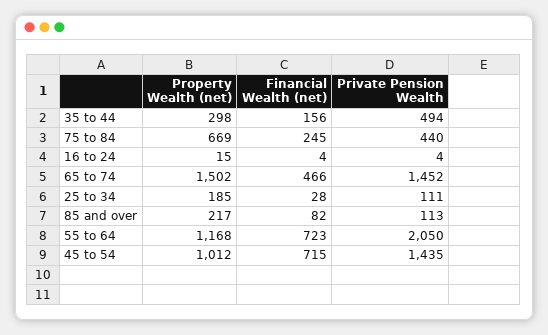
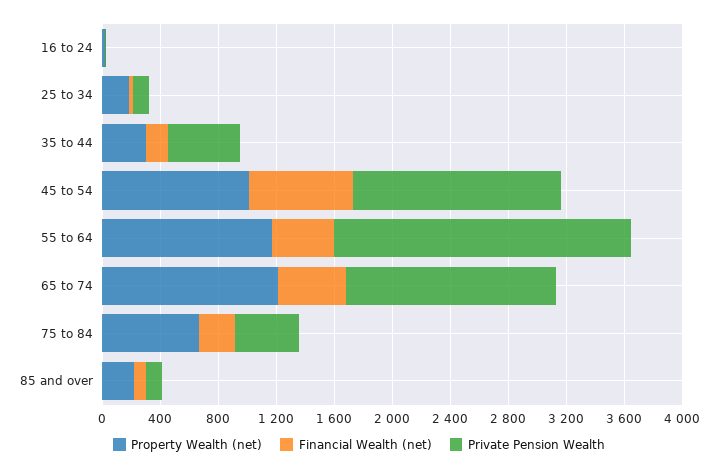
Property Wealth (net), 65 to 74: 1502 -> 1200
Financial Wealth (net), 55 to 64: 723 -> 400

